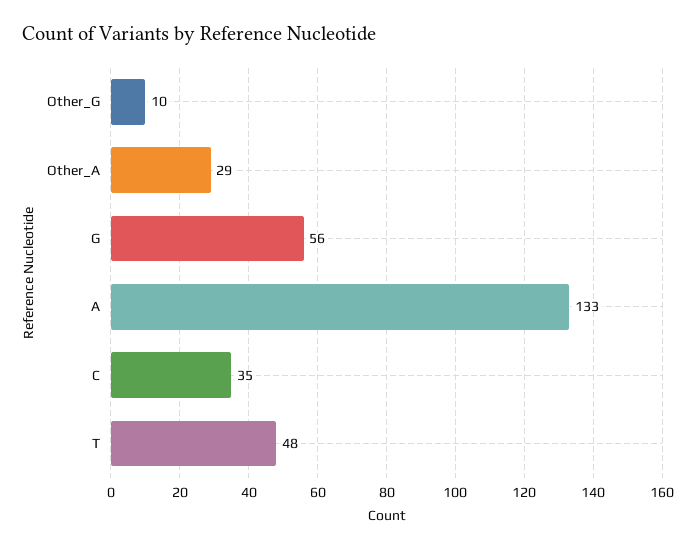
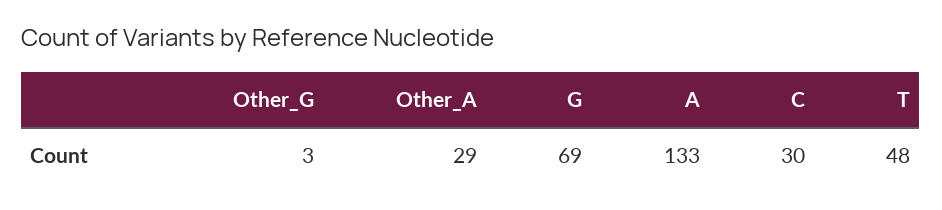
Other_G: 10 -> 3
G: 56 -> 69
C: 35 -> 30

